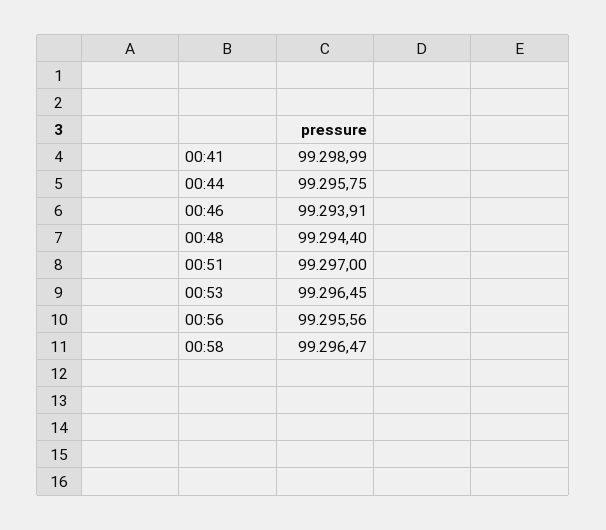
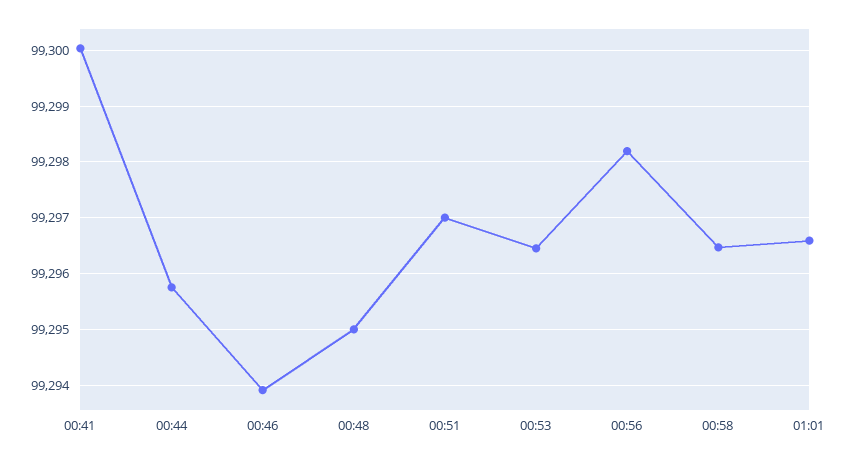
00:41: 99298.99 -> 99300
00:48: 99294.4 -> 99295
00:56: 99295.56 -> 99298.2
01:01: none -> 99296.6

